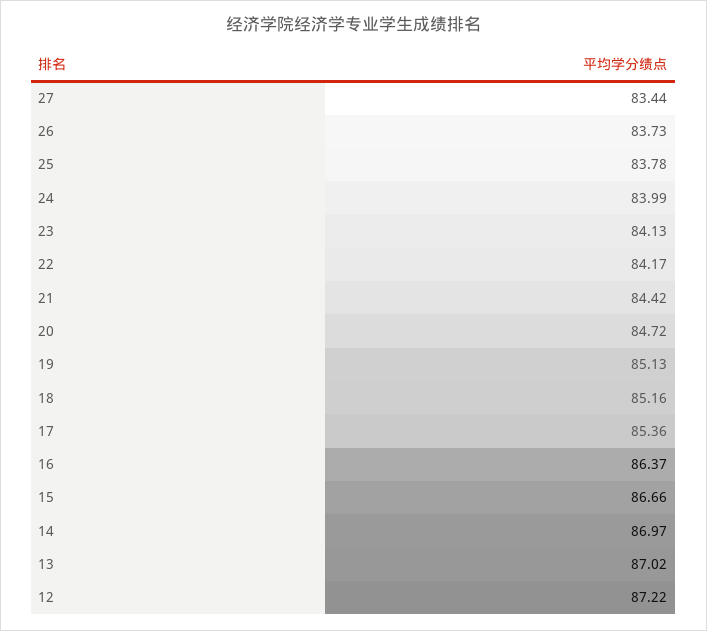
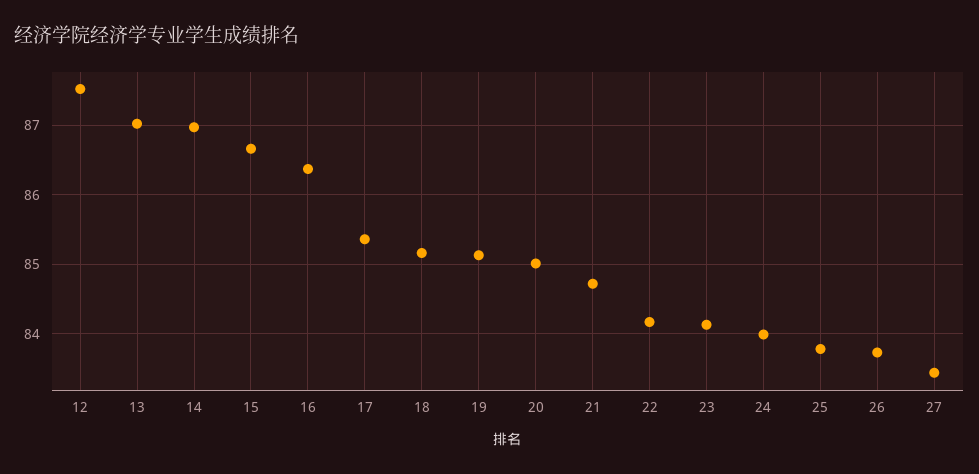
21: 84.42 -> 84.7
20: 84.72 -> 85
12: 87.22 -> 87.5

